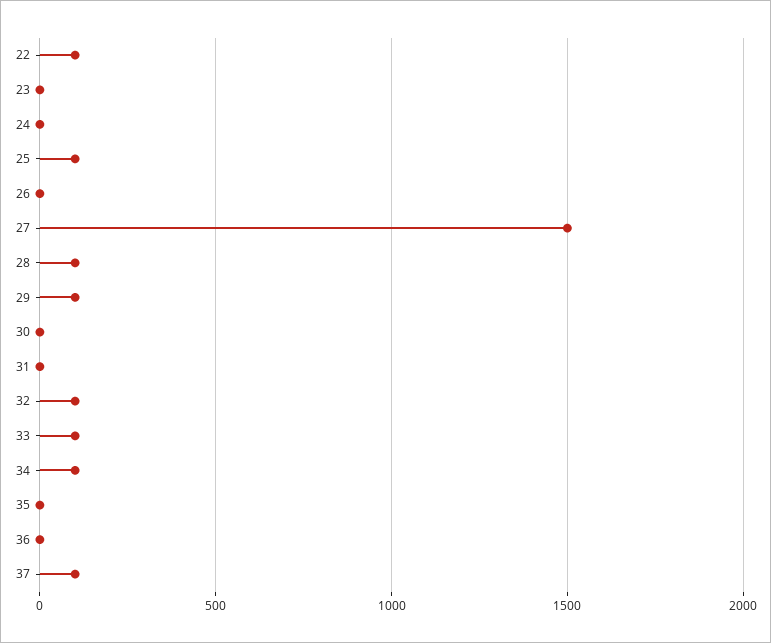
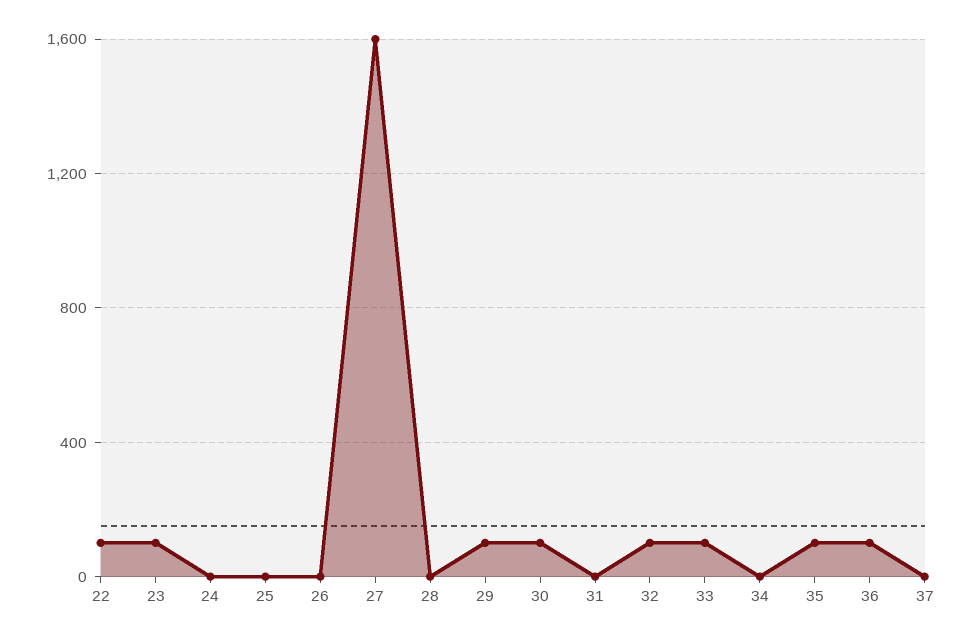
23: 0 -> 100
25: 100 -> 0
27: 1500 -> 1600
28: 100 -> 0
30: 0 -> 100
34: 100 -> 0
35: 0 -> 100
36: 0 -> 100
37: 100 -> 0

